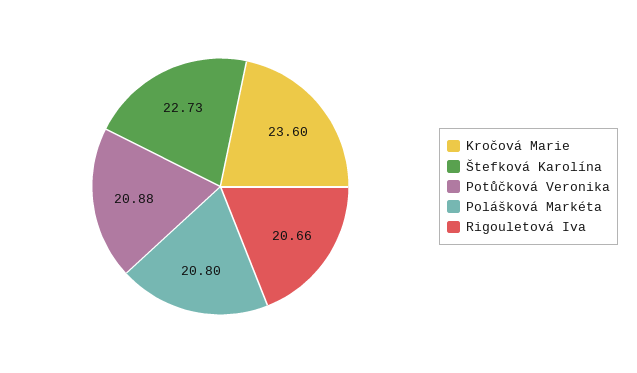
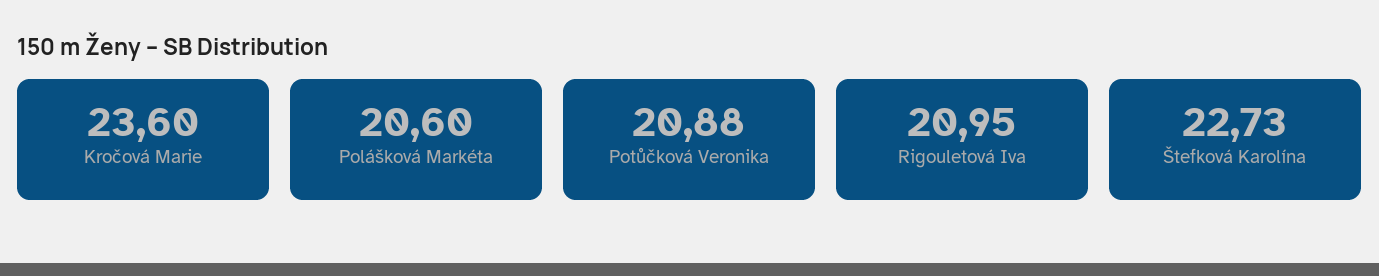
Polášková Markéta: 20.8 -> 20.6
Rigouletová Iva: 20.66 -> 20.95

